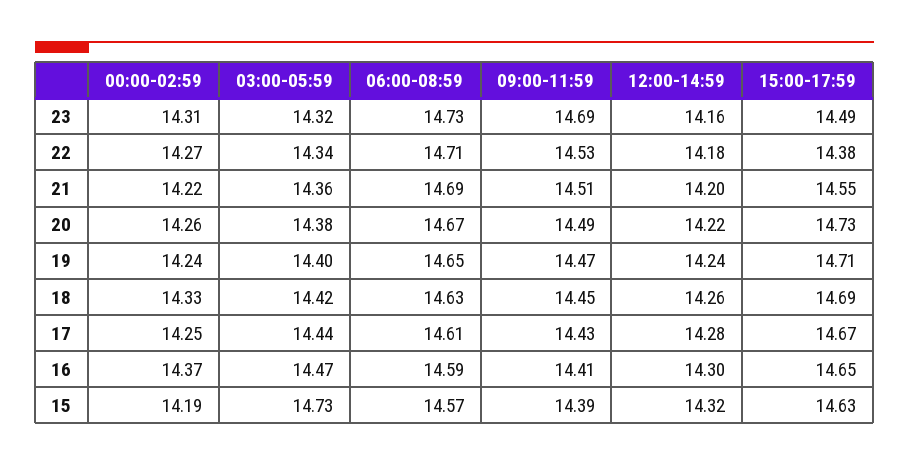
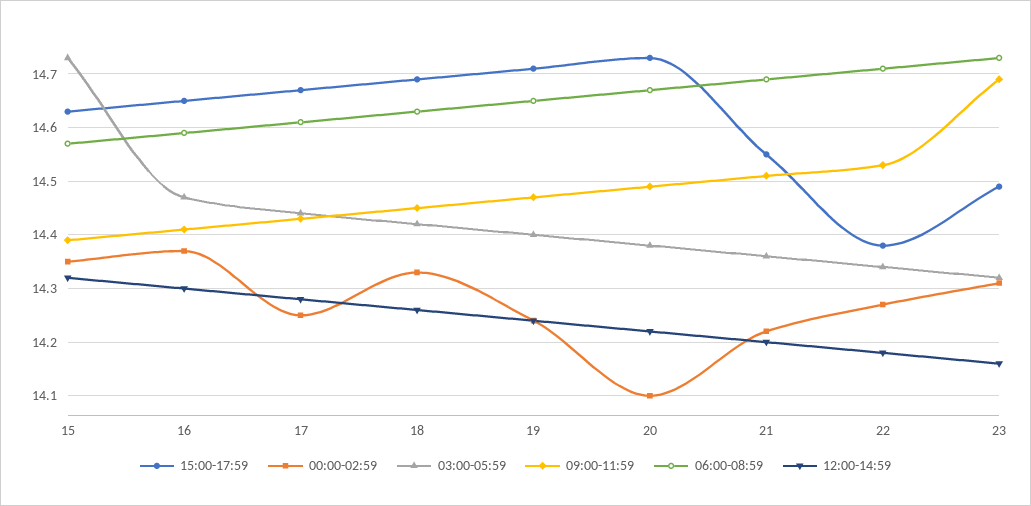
00:00-02:59, 20: 14.26 -> 14.1
00:00-02:59, 15: 14.19 -> 14.35

